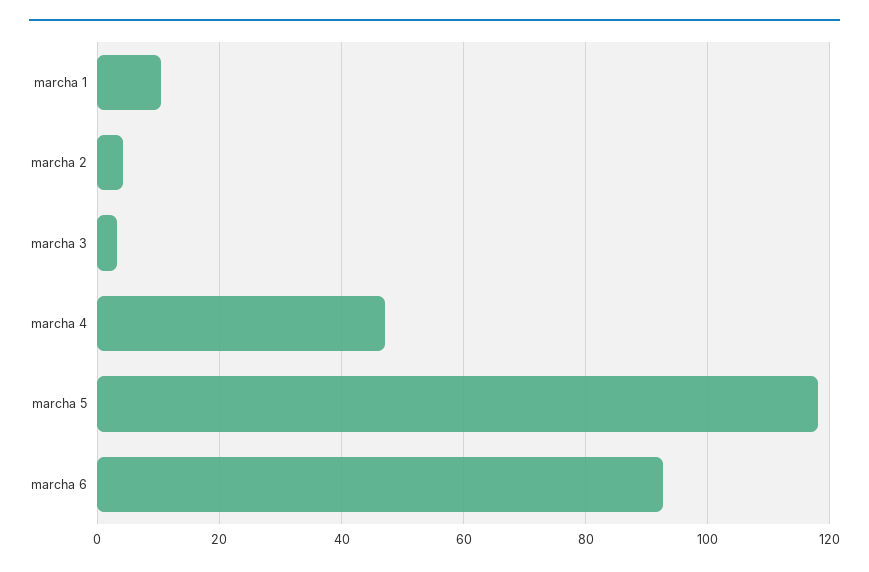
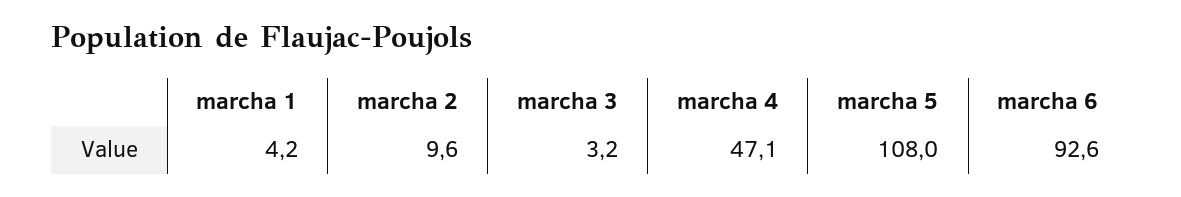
marcha 1: 10 -> 4.2
marcha 2: 4 -> 9.6
marcha 5: 118 -> 108

